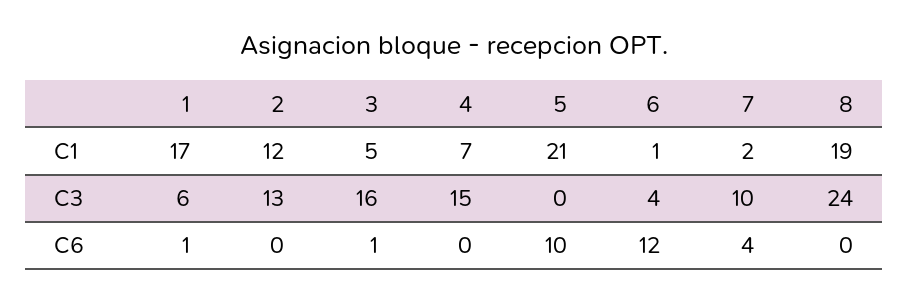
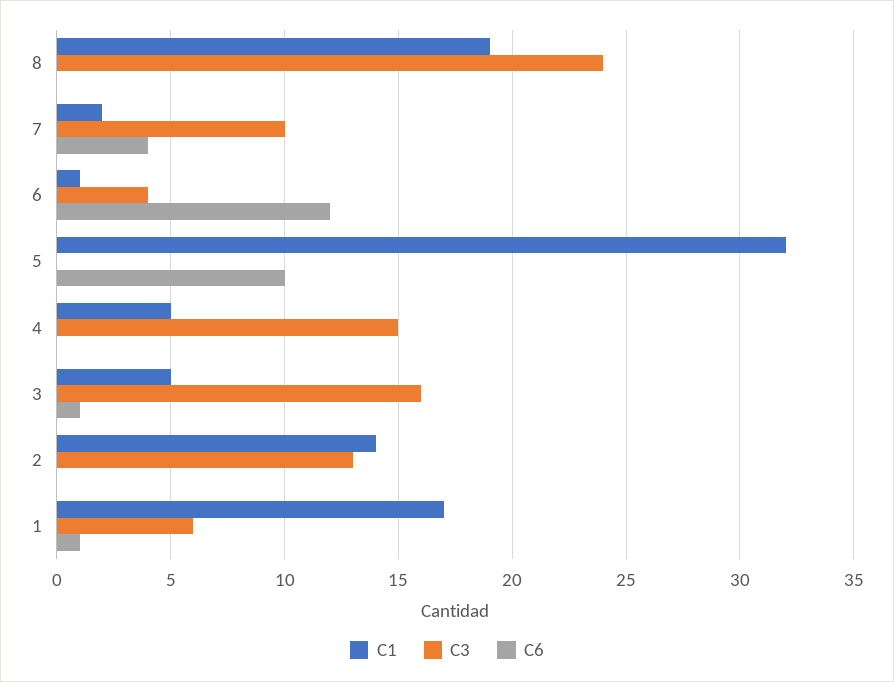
C1, 2: 12 -> 14
C1, 4: 7 -> 5
C1, 5: 21 -> 32

